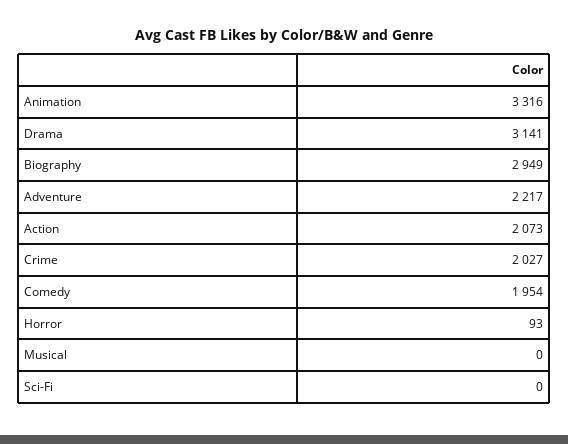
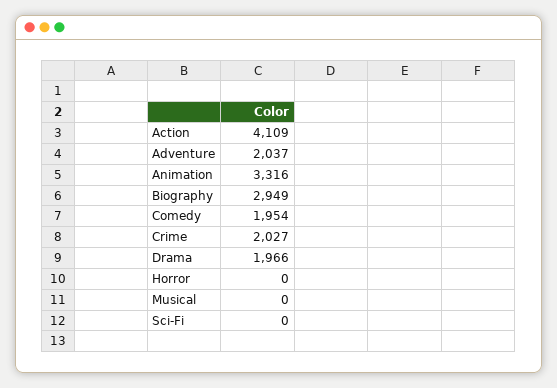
Drama: 3141 -> 1966
Adventure: 2217 -> 2037
Action: 2073 -> 4109
Horror: 93 -> 0

